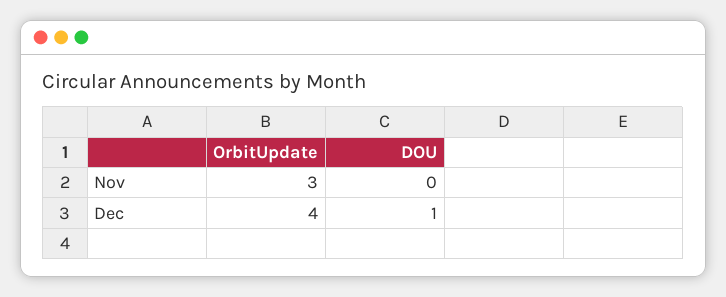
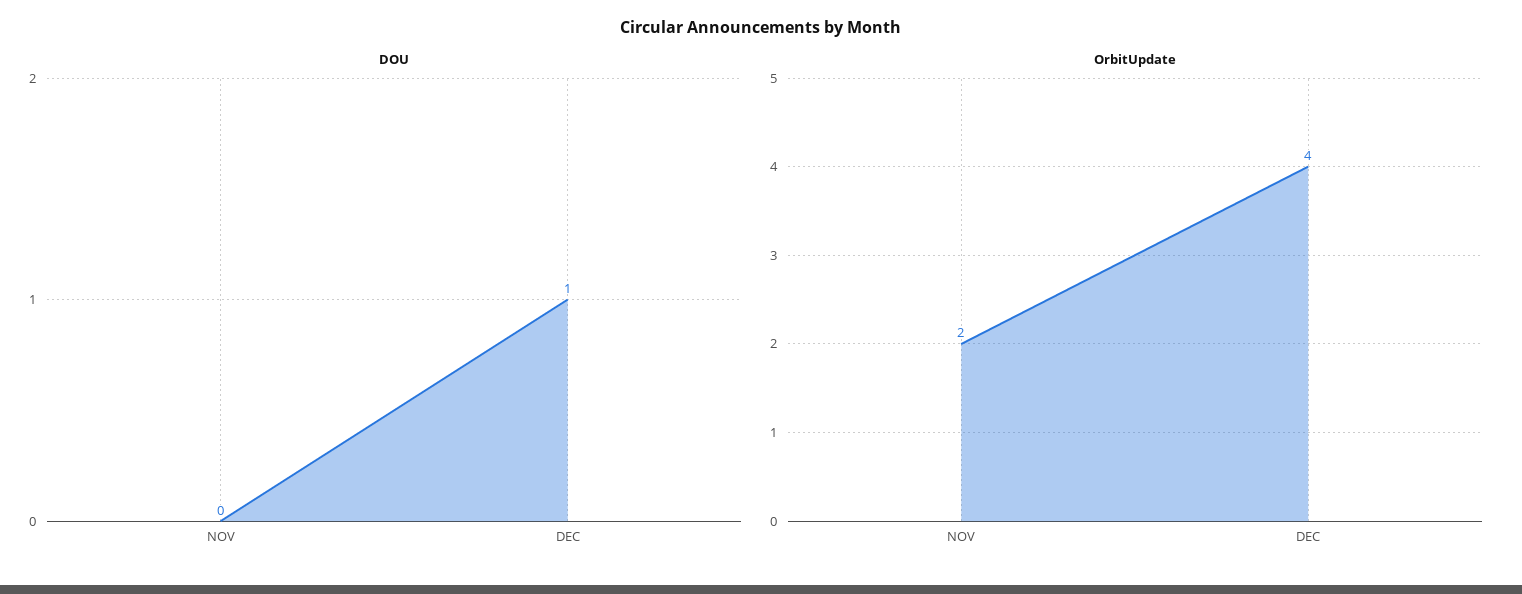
OrbitUpdate, Nov: 3 -> 2

